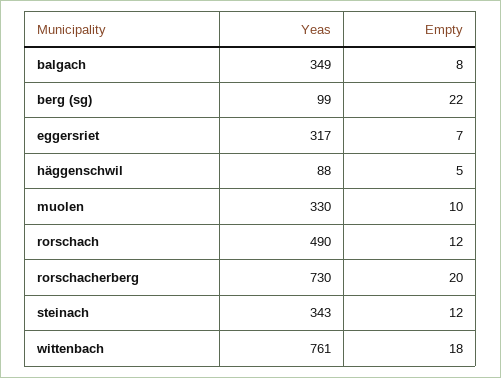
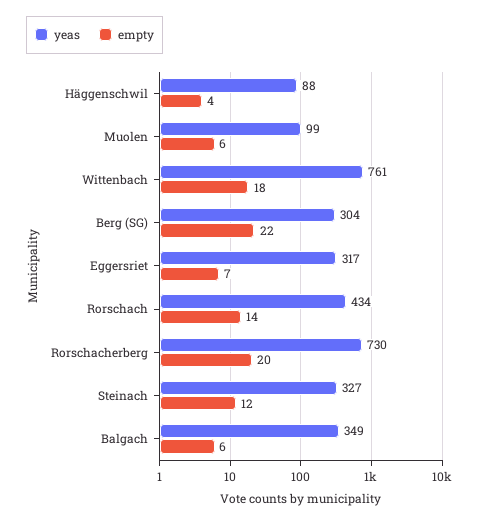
Empty, balgach: 8 -> 6
Yeas, berg (sg): 99 -> 304
Empty, häggenschwil: 5 -> 4
Yeas, muolen: 330 -> 99
Empty, muolen: 10 -> 6
Yeas, rorschach: 490 -> 434
Empty, rorschach: 12 -> 14
Yeas, steinach: 343 -> 327

